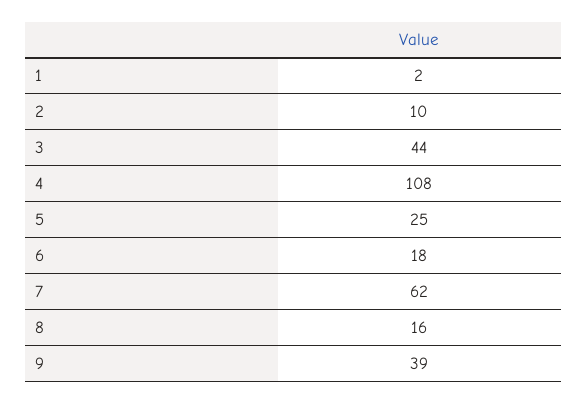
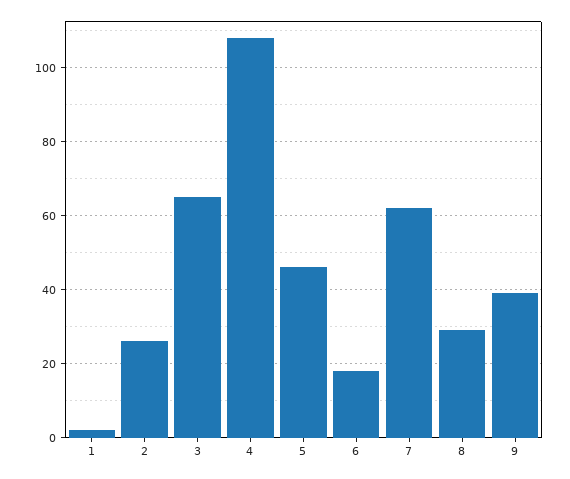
2: 10 -> 25
3: 44 -> 65
5: 25 -> 45
8: 16 -> 30

